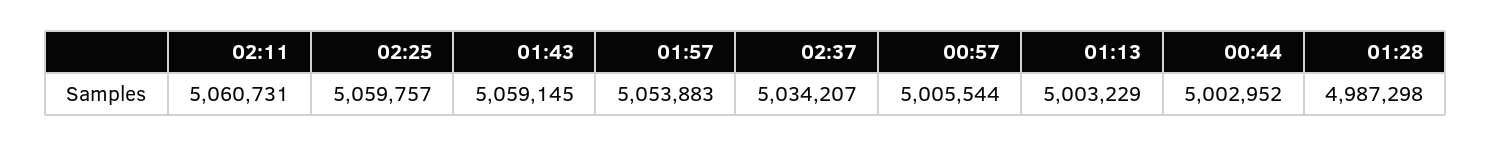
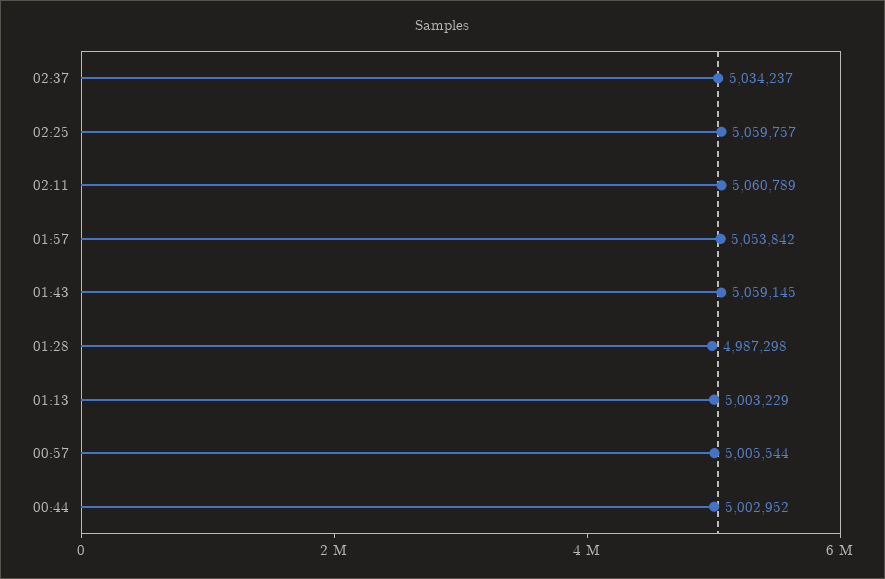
02:11: 5060731 -> 5060789
01:57: 5053883 -> 5053842
02:37: 5034207 -> 5034237

